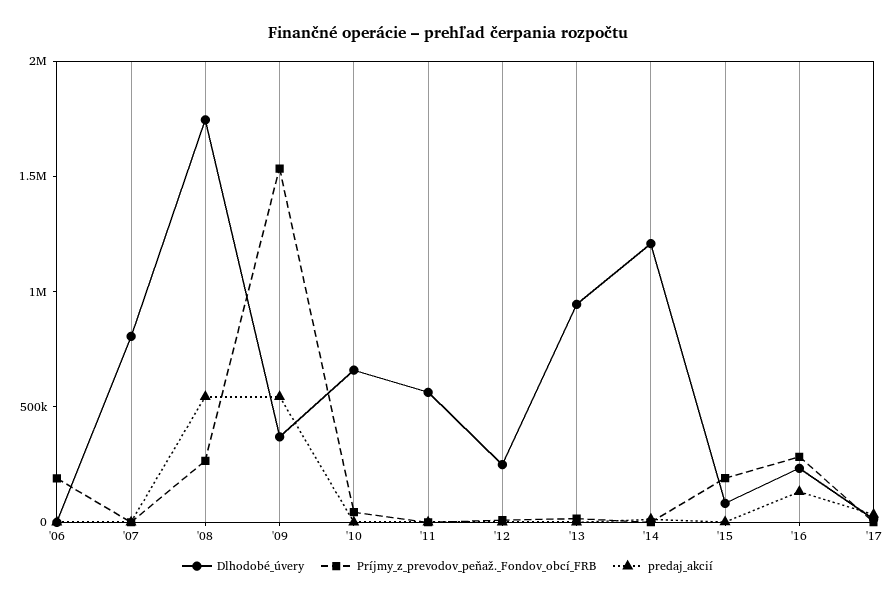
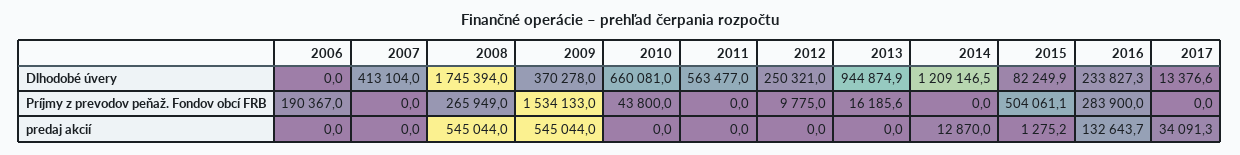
Dlhodobé_úvery, '07: 800000 -> 413104
Príjmy_z_prevodov_peňaž._Fondov_obcí_FRB, '15: 200000 -> 504061.1

